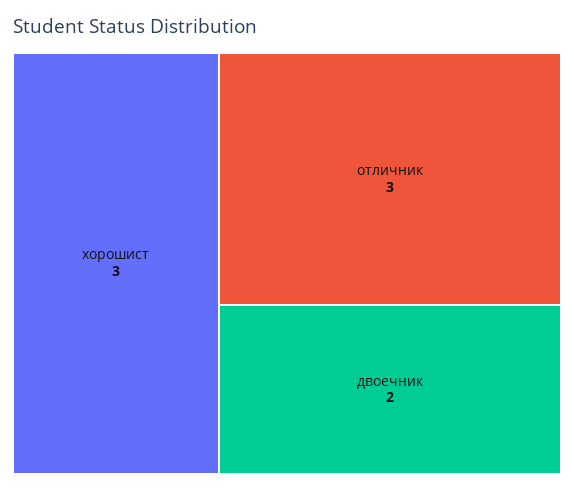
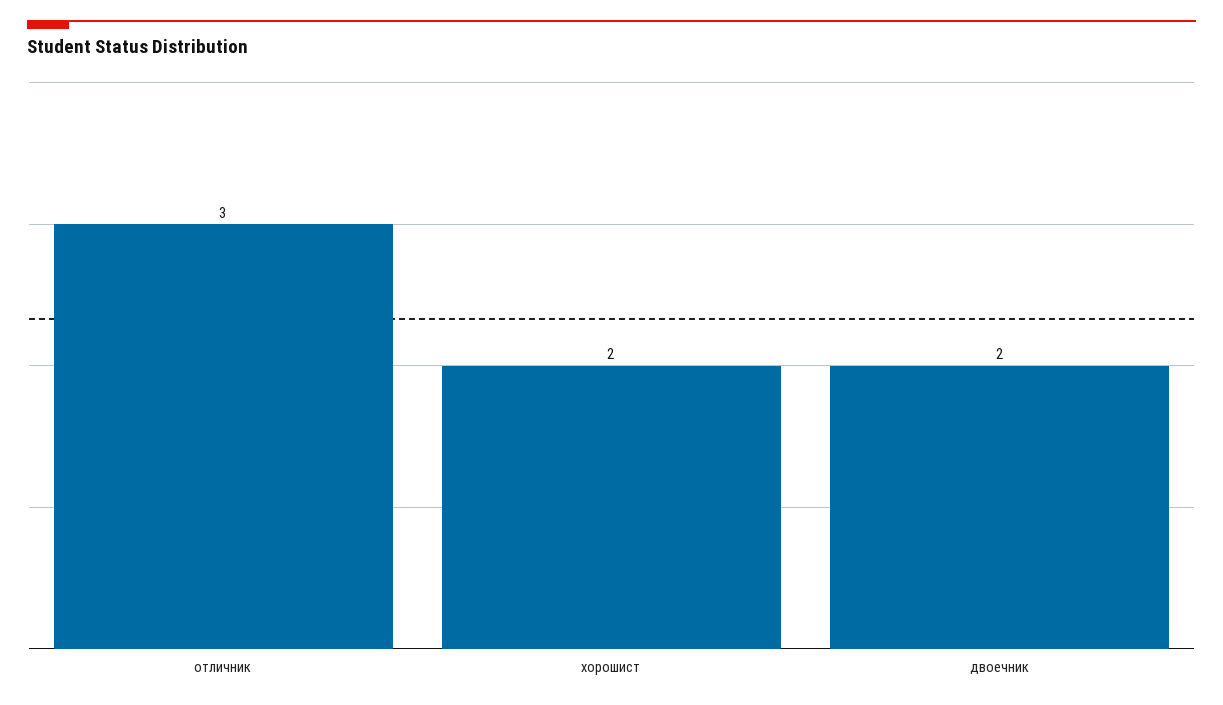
хорошист: 3 -> 2

